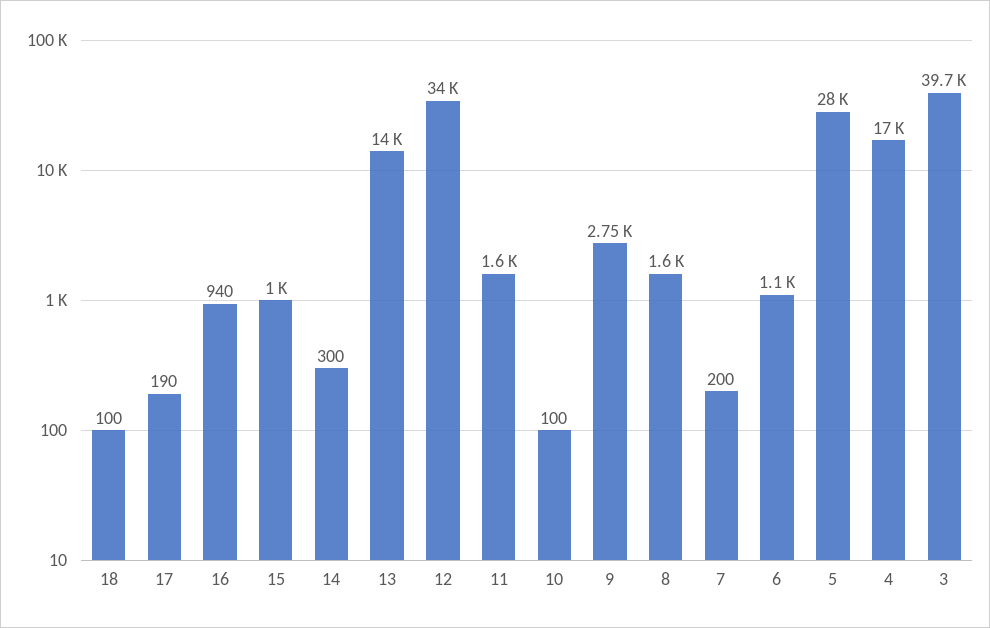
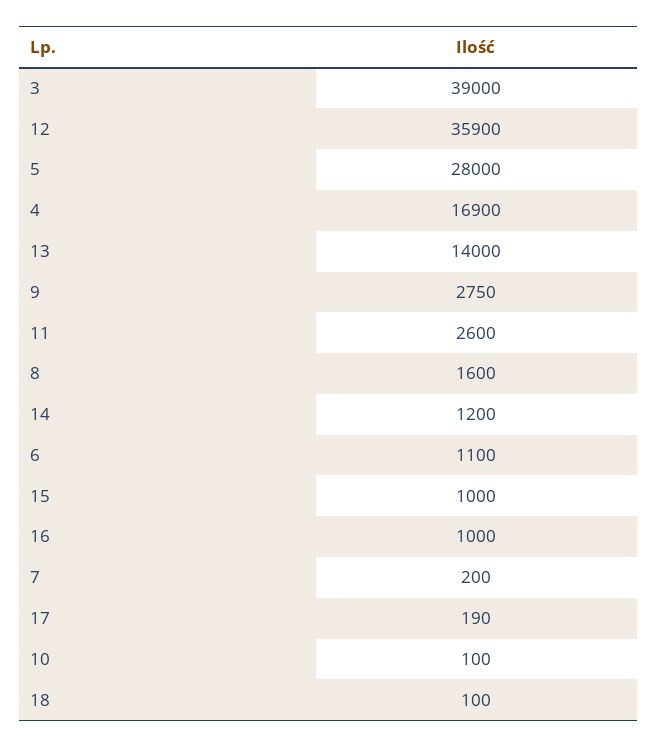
16: 940 -> 1000
14: 300 -> 1200
12: 34000 -> 35900
11: 1600 -> 2600
4: 17000 -> 16900
3: 39700 -> 39000

